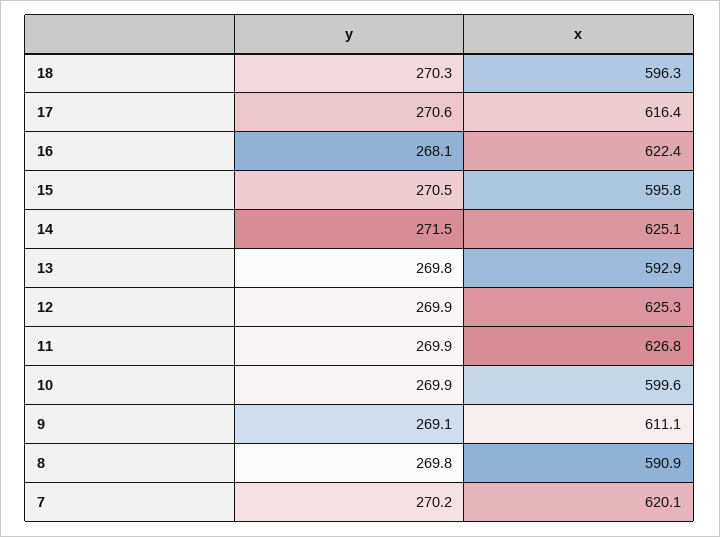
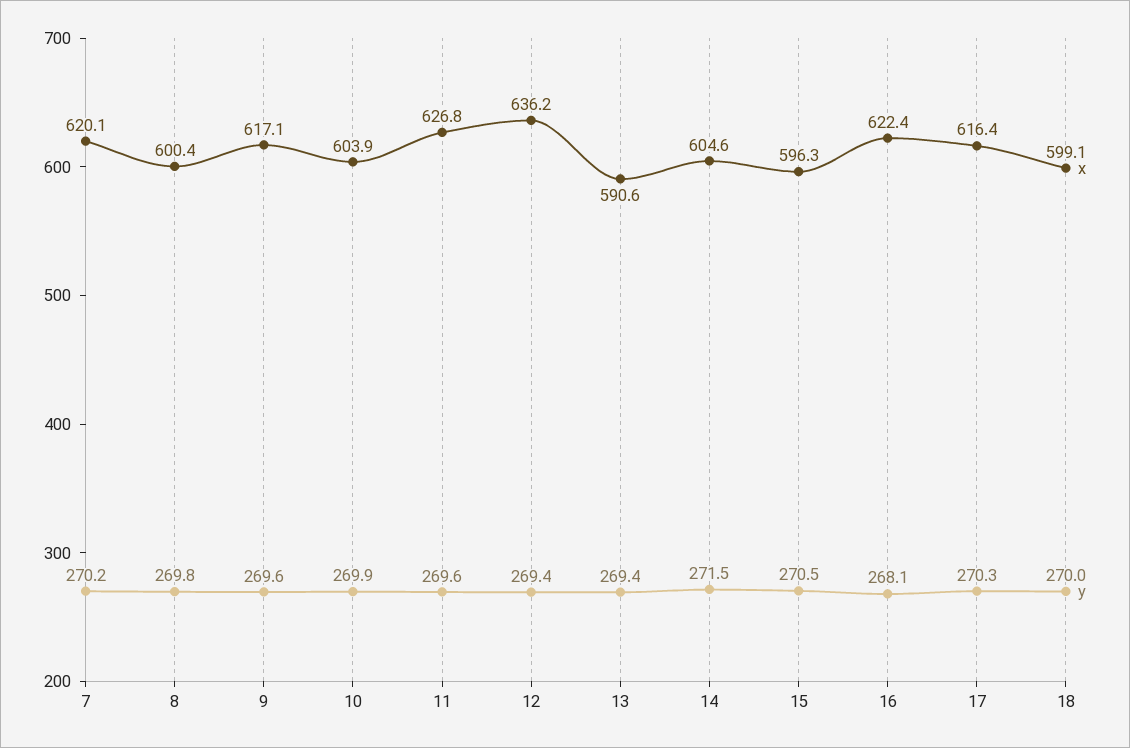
y, 18: 270.3 -> 270
x, 18: 596.3 -> 599.1
y, 17: 270.6 -> 270.3
x, 15: 595.8 -> 596.3
x, 14: 625.1 -> 604.6
y, 13: 269.8 -> 269.4
x, 13: 592.9 -> 590.6
y, 12: 269.9 -> 269.4
x, 12: 625.3 -> 636.2
y, 11: 269.9 -> 269.6
x, 10: 599.6 -> 603.9
y, 9: 269.1 -> 269.6
x, 9: 611.1 -> 617.1
x, 8: 590.9 -> 600.4

